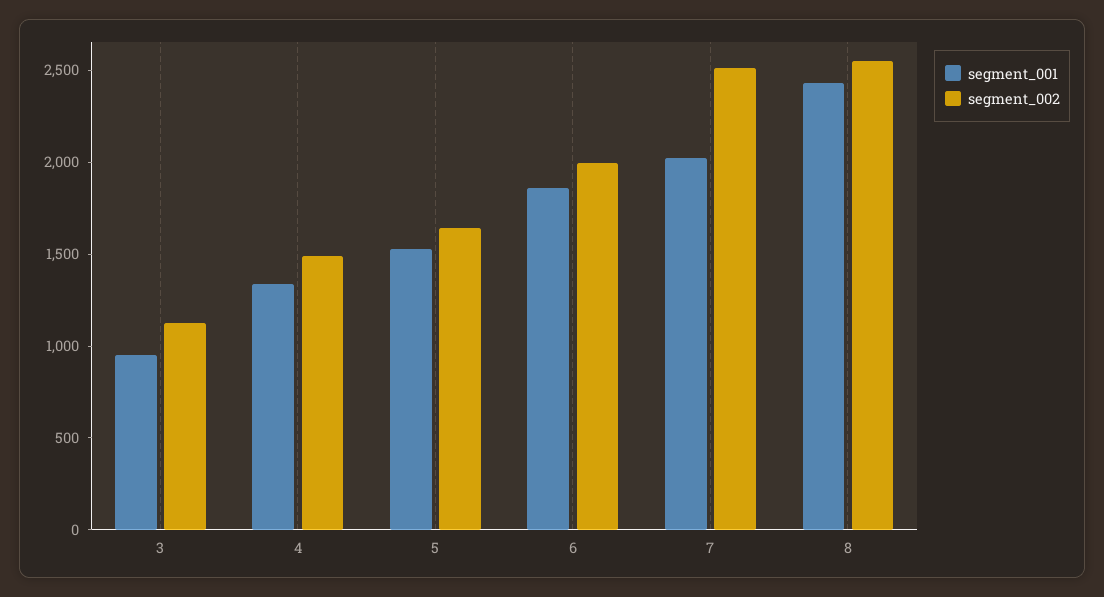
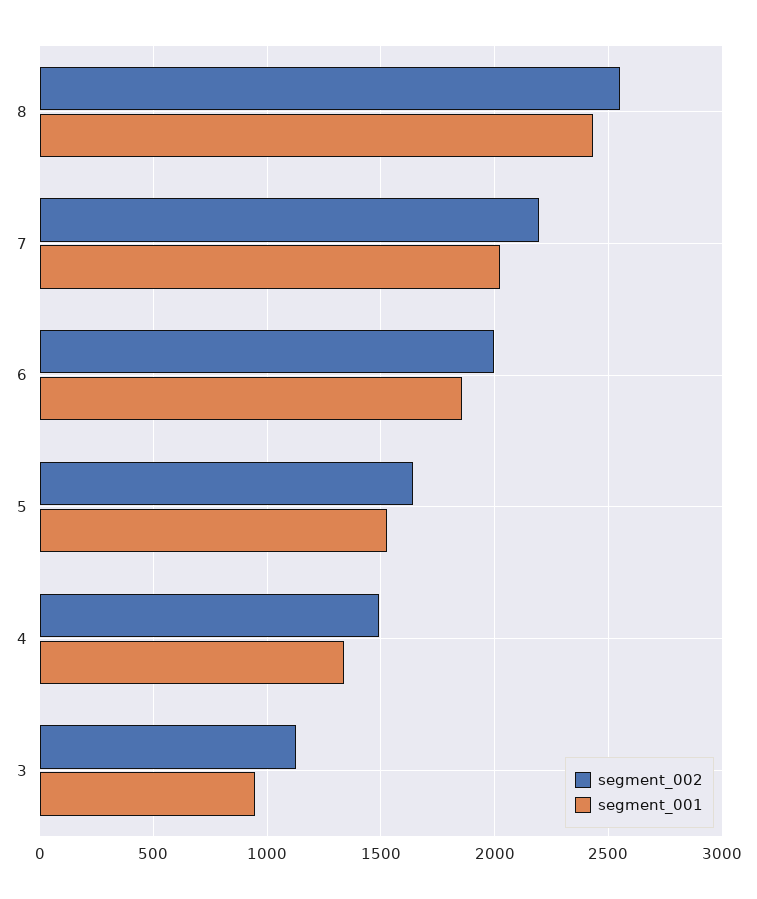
segment_002, 7: 2500 -> 2200

